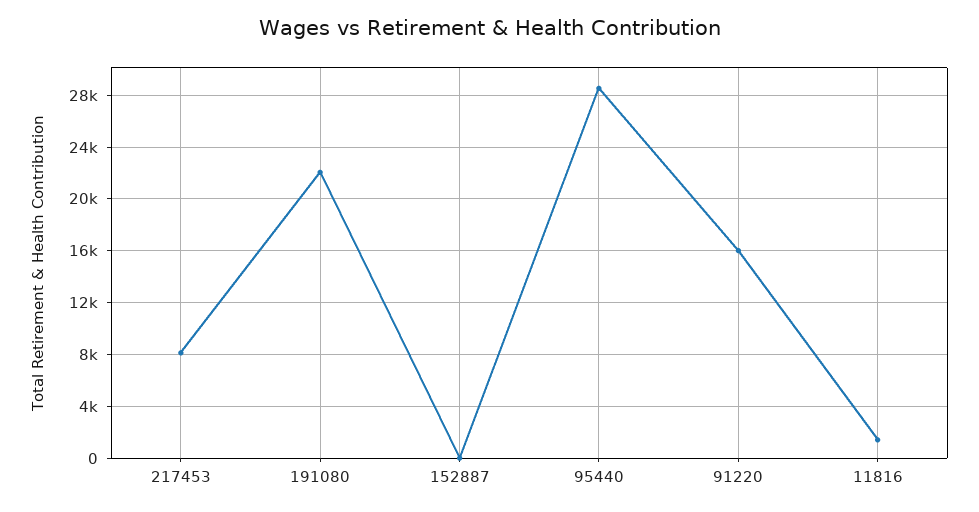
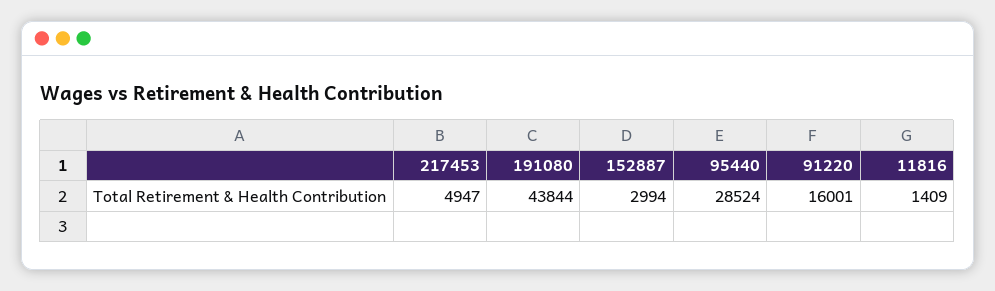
217453: 8000 -> 4947
191080: 22000 -> 43844
152887: 0 -> 2994

